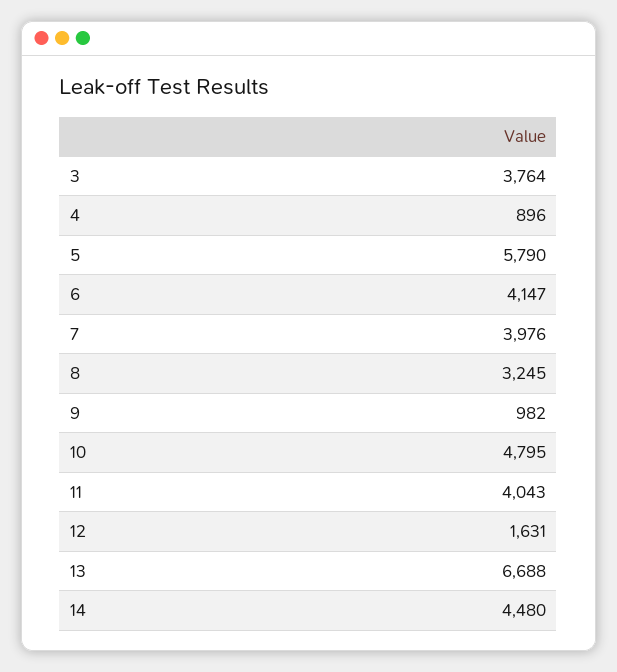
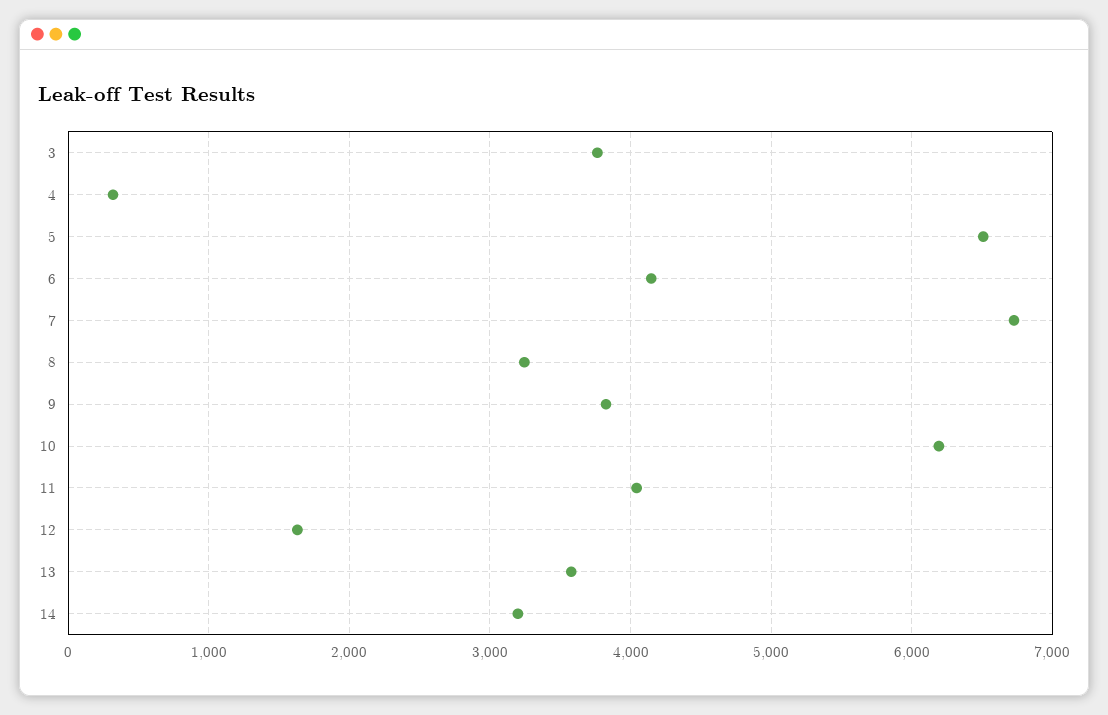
4: 896 -> 300
5: 5790 -> 6500
7: 3976 -> 6700
9: 982 -> 3800
10: 4795 -> 6200
13: 6688 -> 3600
14: 4480 -> 3200

